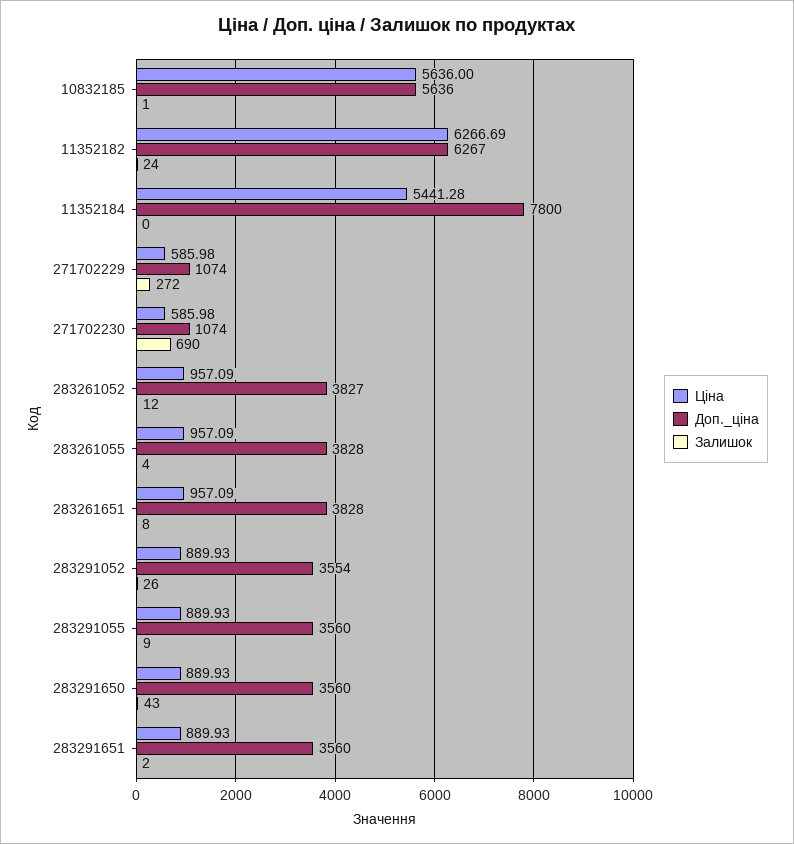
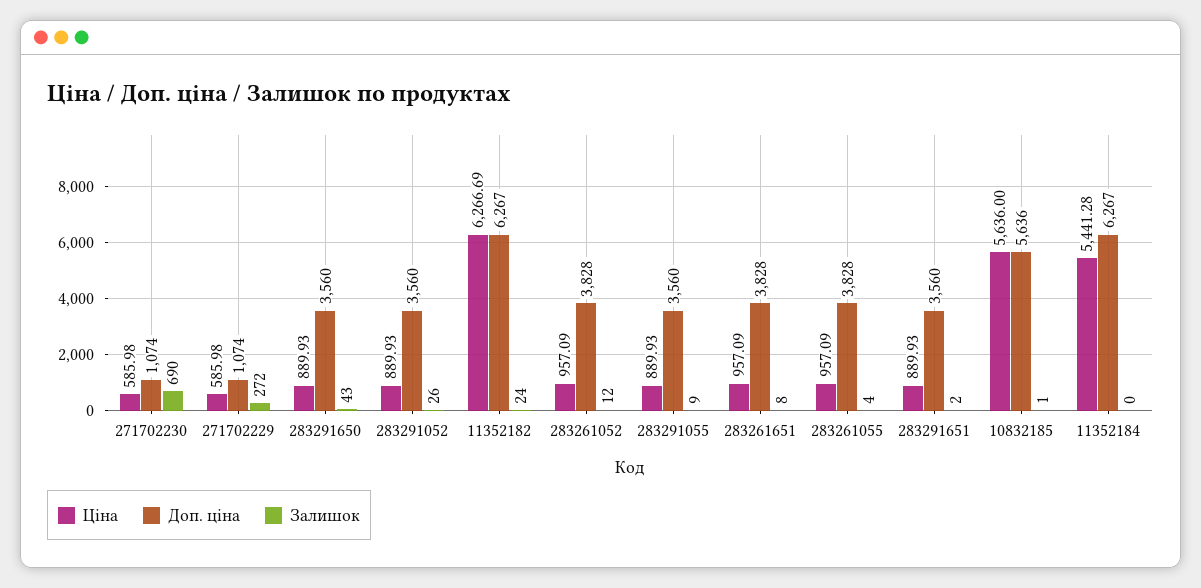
Доп._ціна, 11352184: 7800 -> 6267
Доп._ціна, 283261052: 3827 -> 3828
Доп._ціна, 283291052: 3554 -> 3560

